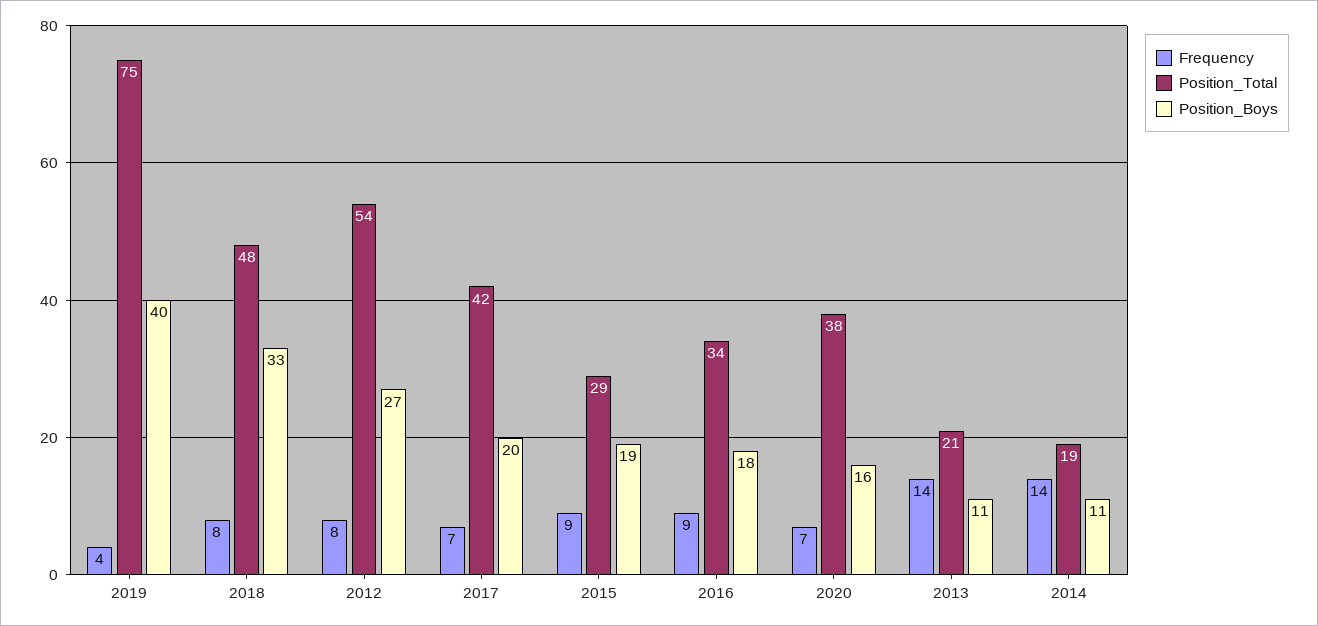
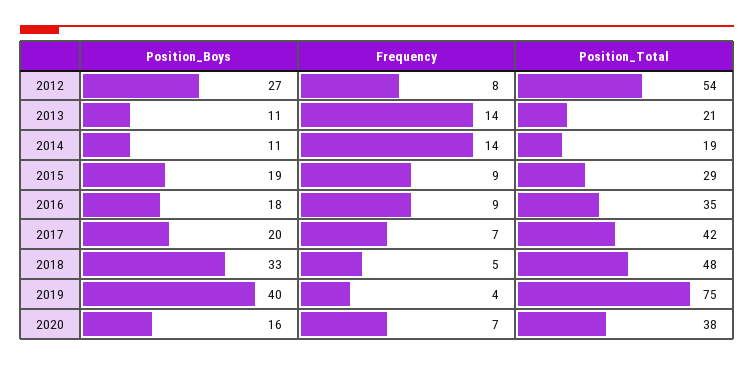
Frequency, 2018: 8 -> 5
Position_Total, 2016: 34 -> 35

